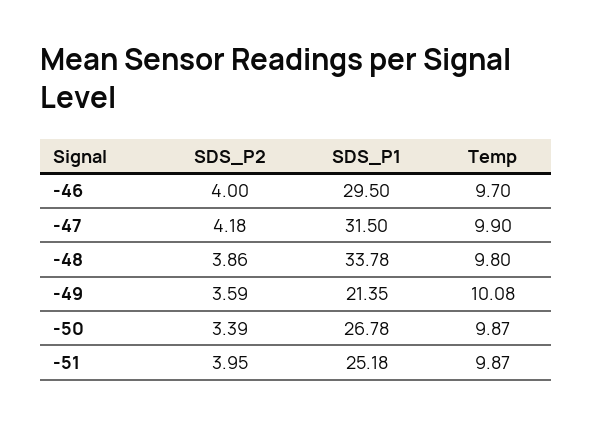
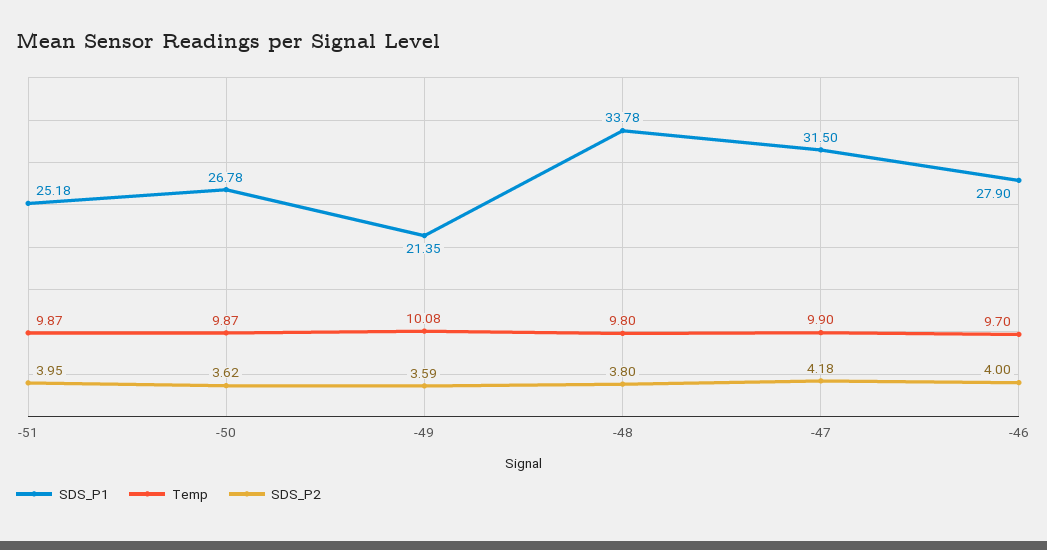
SDS_P1, -46: 29.5 -> 27.9
SDS_P2, -48: 3.86 -> 3.8
SDS_P2, -50: 3.39 -> 3.62

